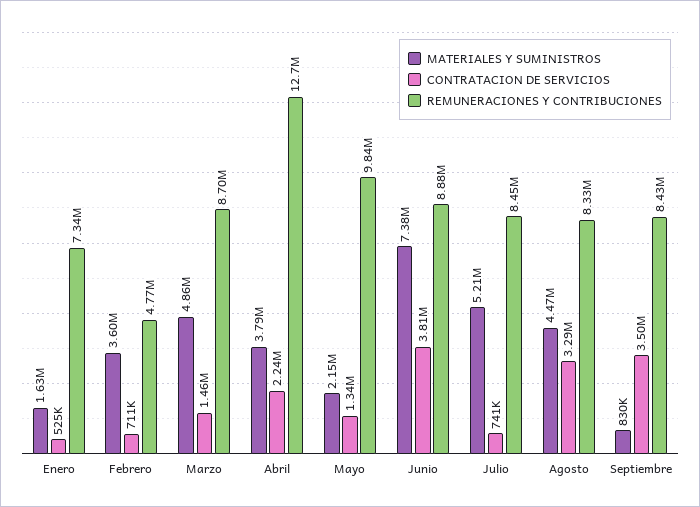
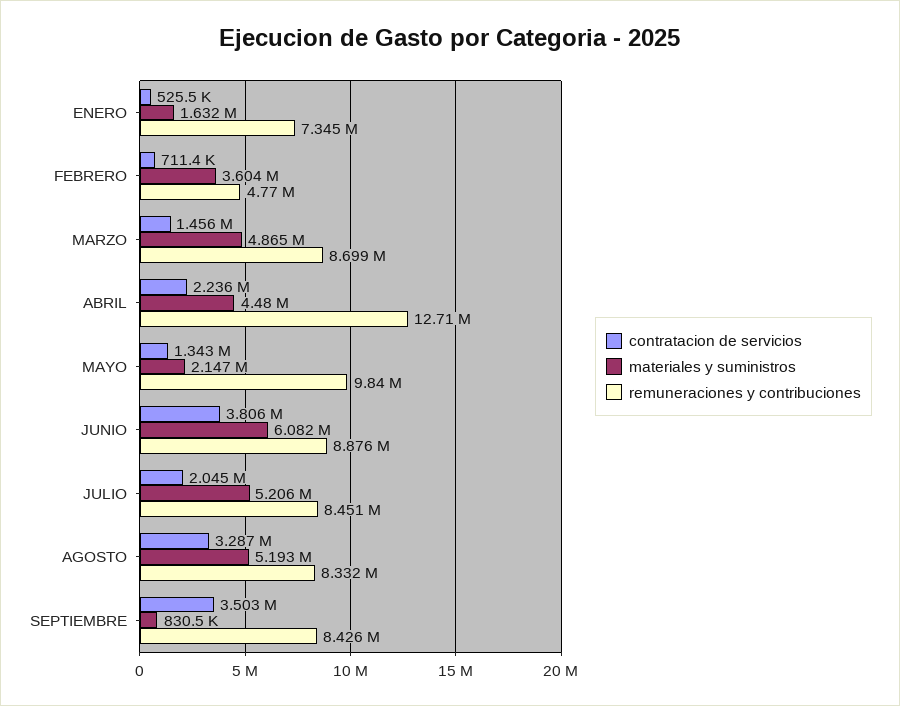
MATERIALES Y SUMINISTROS, Abril: 3790000 -> 4480000
MATERIALES Y SUMINISTROS, Junio: 7380000 -> 6082000
CONTRATACION DE SERVICIOS, Julio: 741000 -> 2045000
MATERIALES Y SUMINISTROS, Agosto: 4470000 -> 5193000

